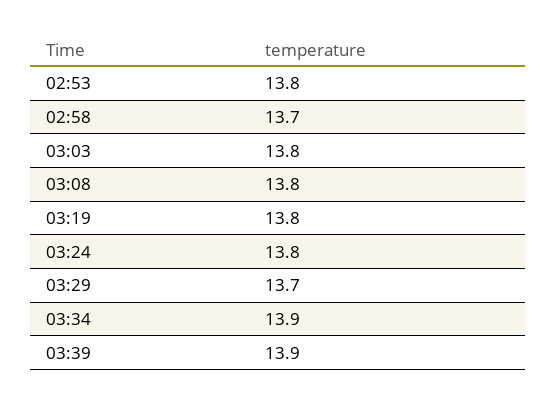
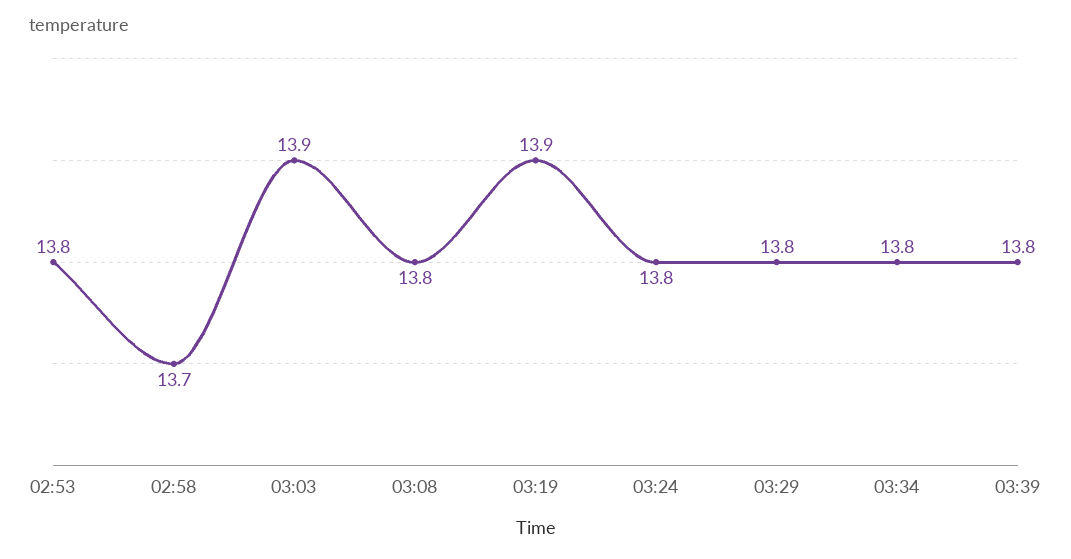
03:03: 13.8 -> 13.9
03:19: 13.8 -> 13.9
03:29: 13.7 -> 13.8
03:34: 13.9 -> 13.8
03:39: 13.9 -> 13.8

